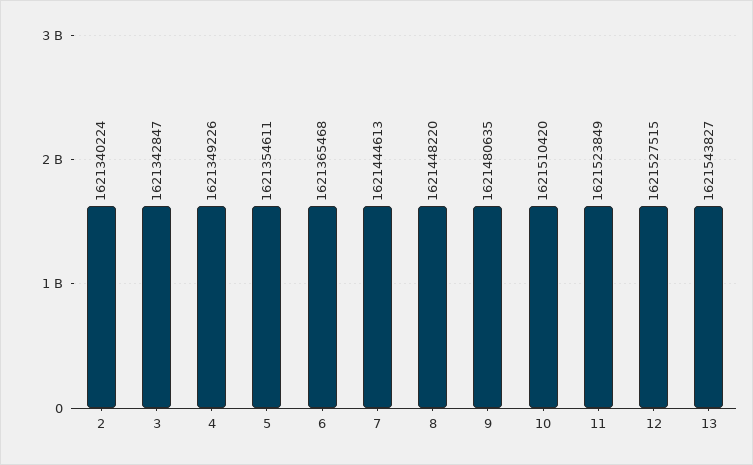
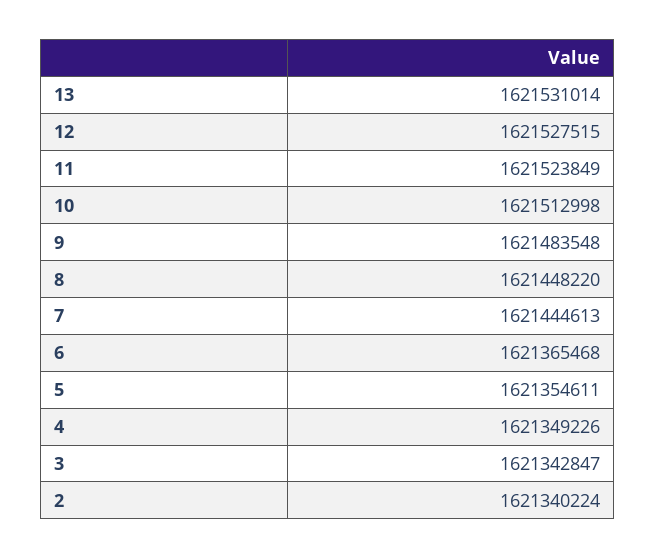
9: 1621480635 -> 1621483548
10: 1621510420 -> 1621512998
13: 1621543827 -> 1621531014

